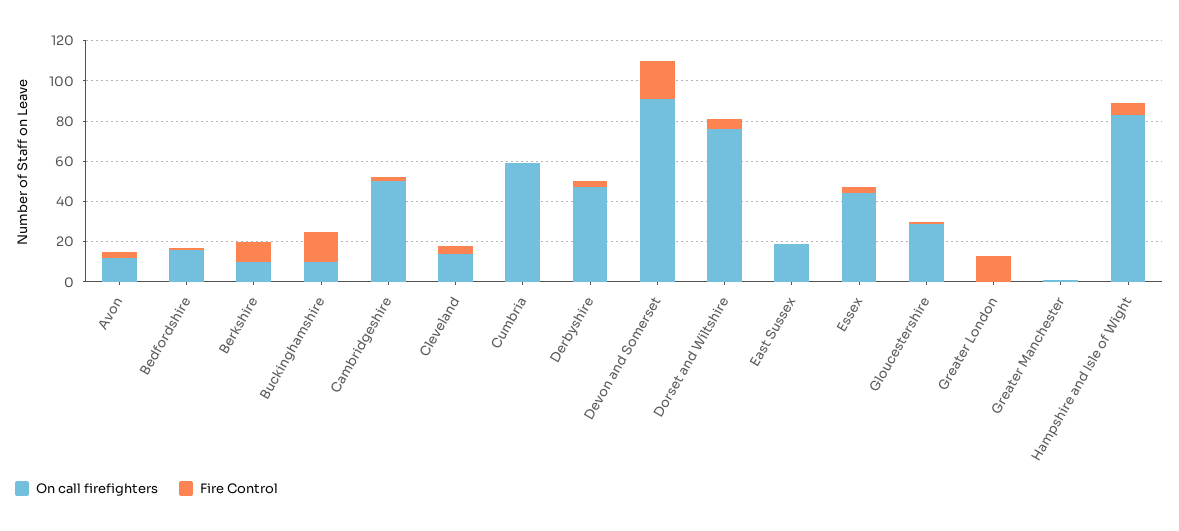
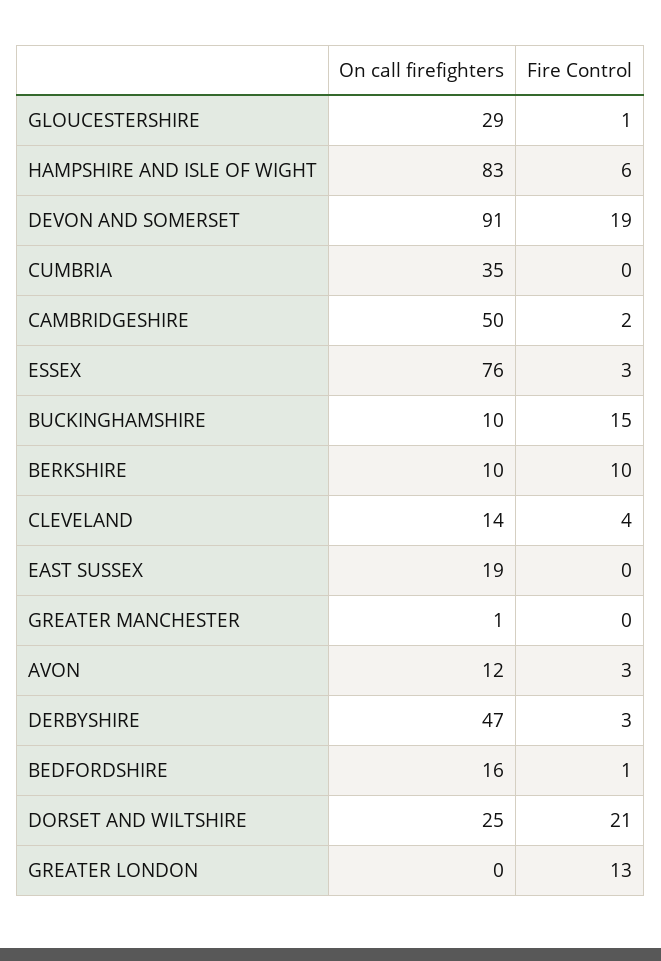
On call firefighters, Cumbria: 60 -> 35
On call firefighters, Dorset and Wiltshire: 75 -> 25
Fire Control, Dorset and Wiltshire: 5 -> 21
On call firefighters, Essex: 45 -> 76

